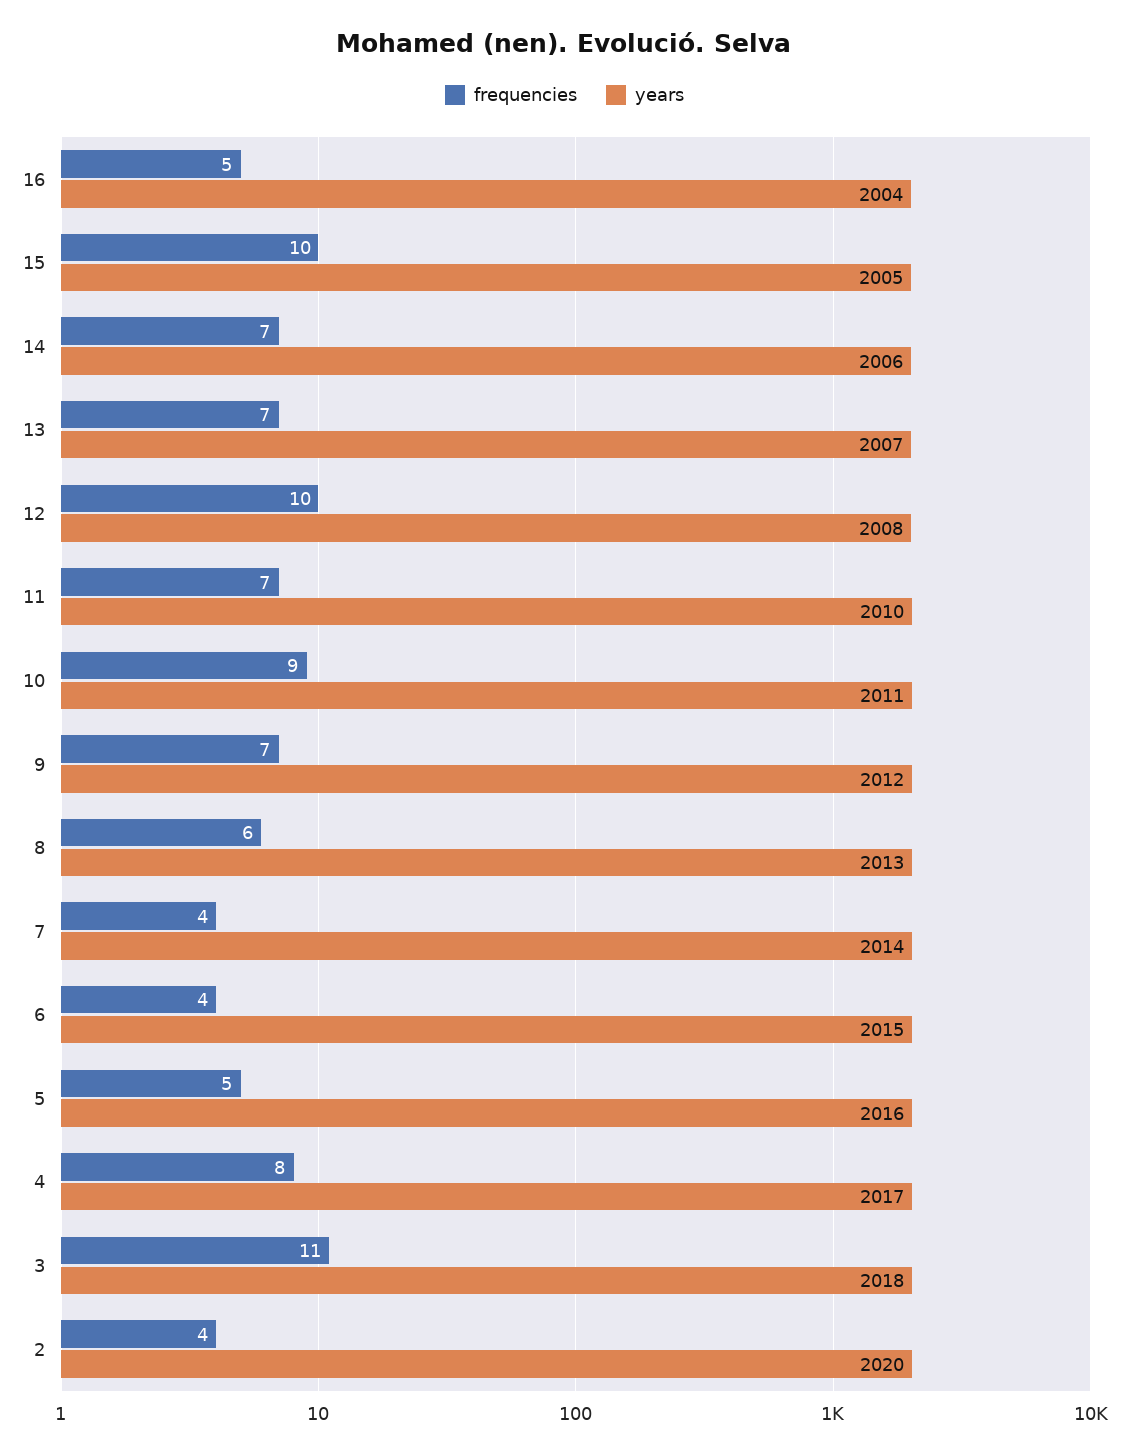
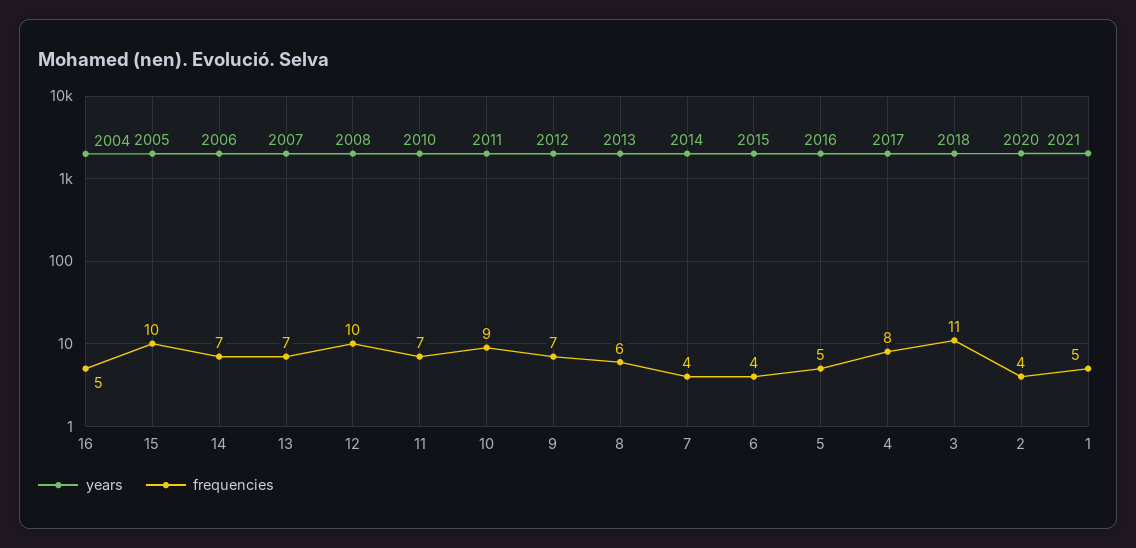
years, 1: none -> 2021
frequencies, 1: none -> 5

